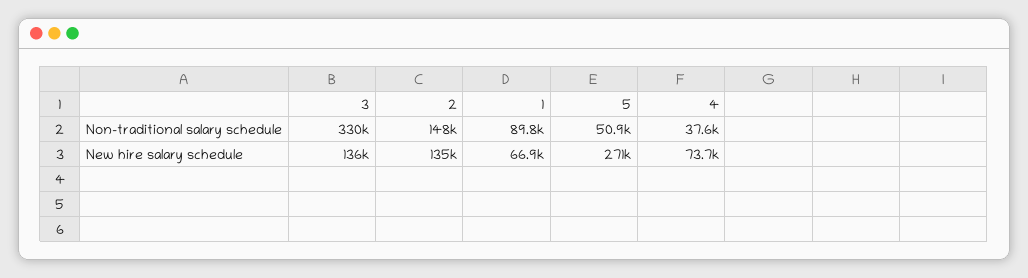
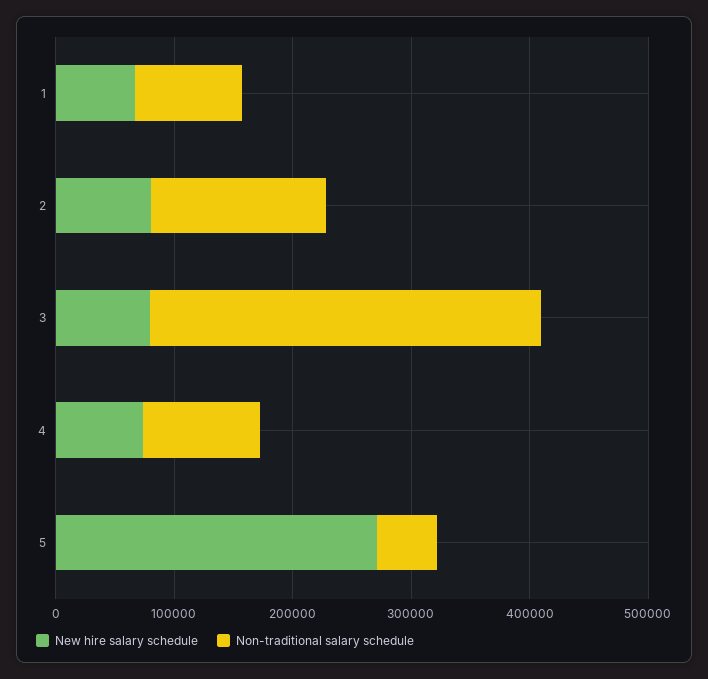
Non-traditional salary schedule, 4: 37600 -> 100000
New hire salary schedule, 3: 136000 -> 80000
New hire salary schedule, 2: 135000 -> 80000

